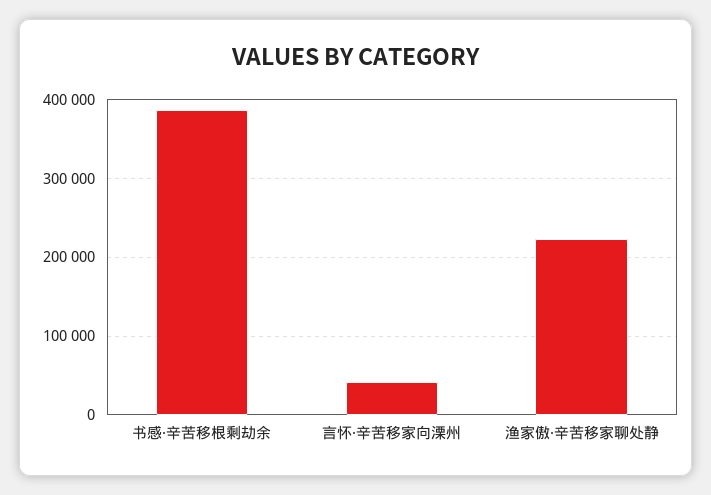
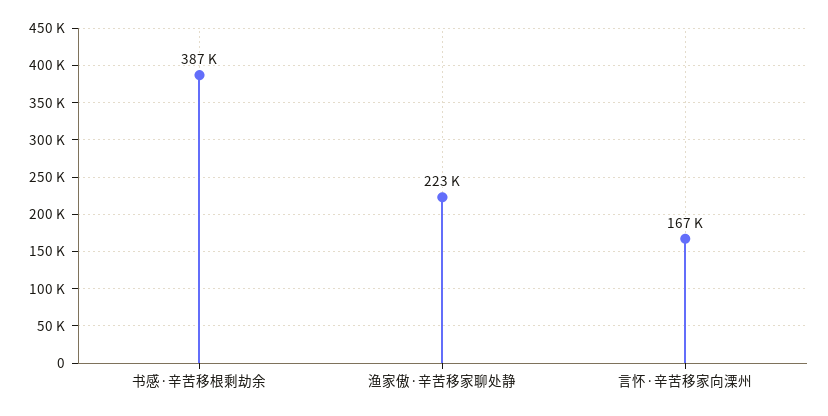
言怀·辛苦移家向溧州: 40000 -> 167000

